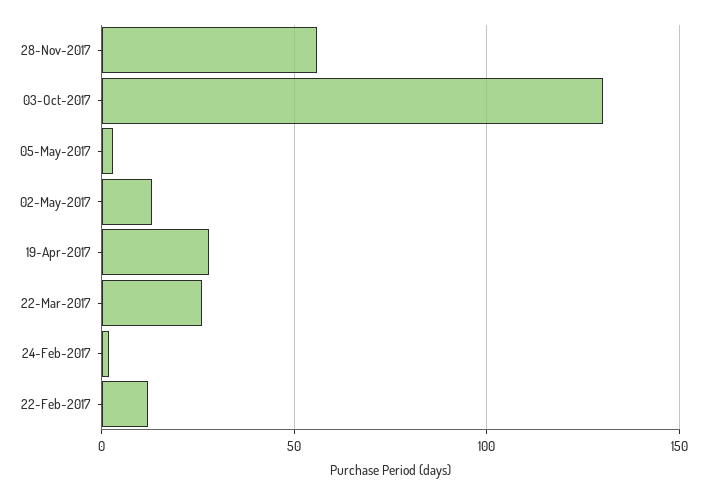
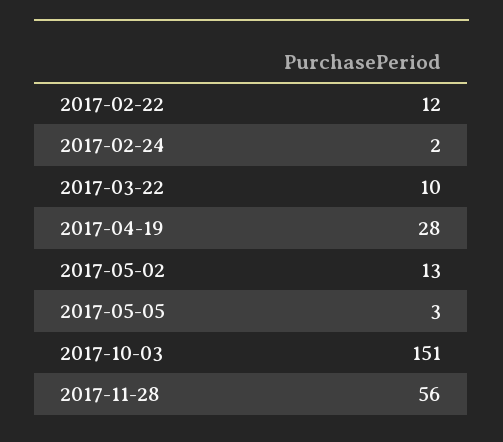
03-Oct-2017: 130 -> 151
22-Mar-2017: 25 -> 10

